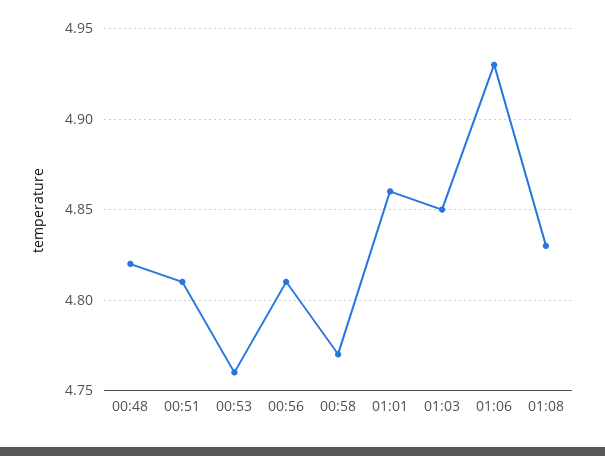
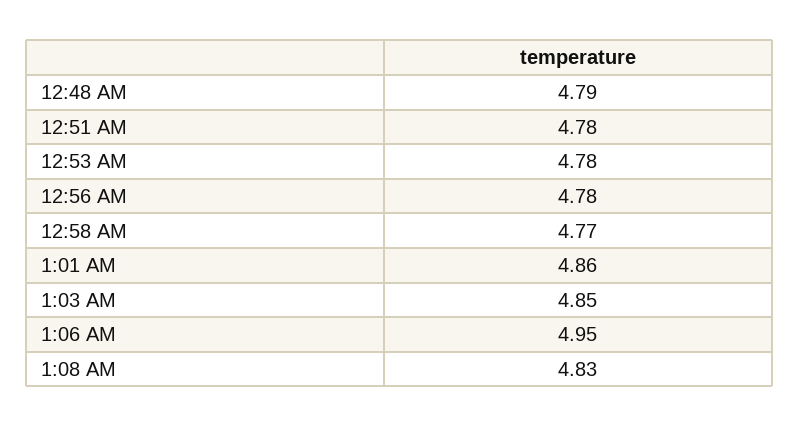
00:48: 4.82 -> 4.79
00:51: 4.81 -> 4.78
00:53: 4.76 -> 4.78
00:56: 4.81 -> 4.78
01:06: 4.93 -> 4.95

